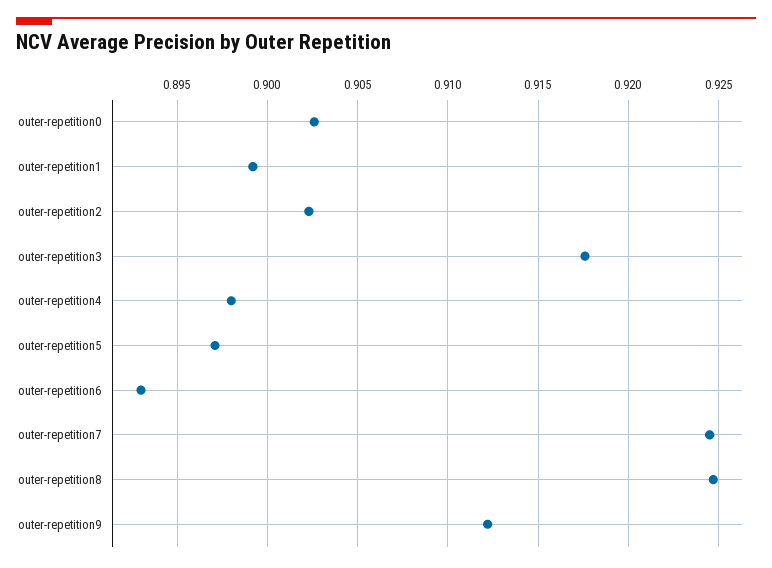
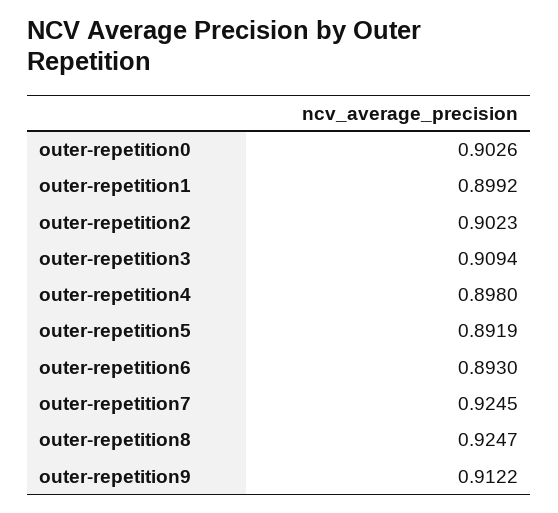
outer-repetition3: 0.9175 -> 0.9094
outer-repetition5: 0.897 -> 0.8919

